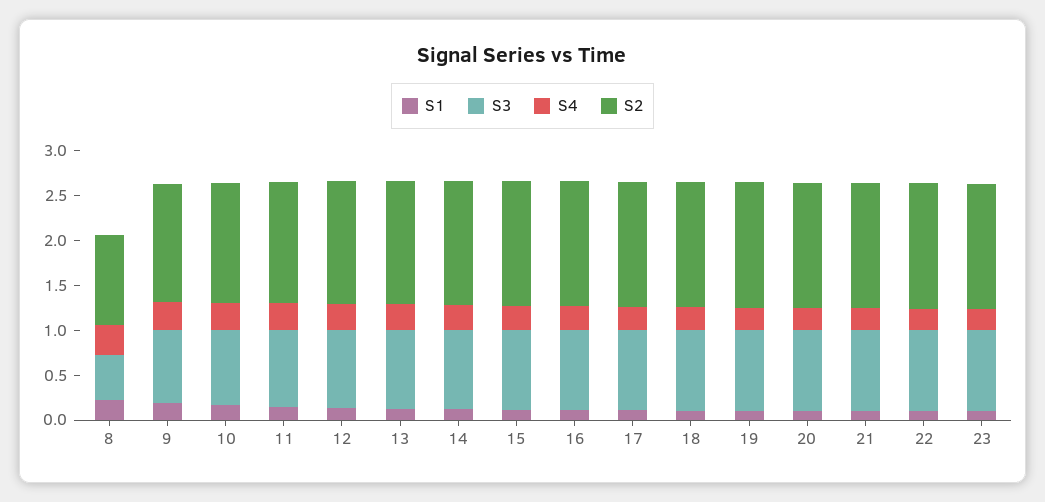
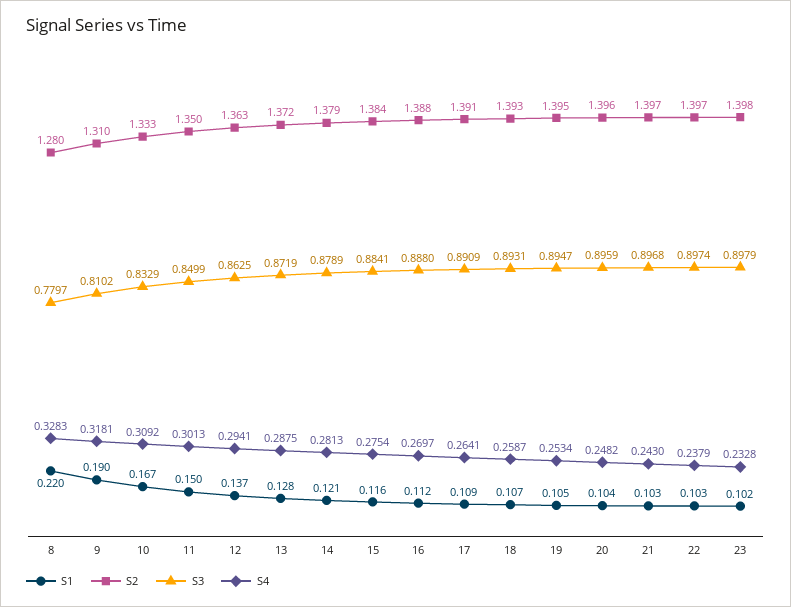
S3, 8: 0.5 -> 0.7797
S2, 8: 1 -> 1.28

